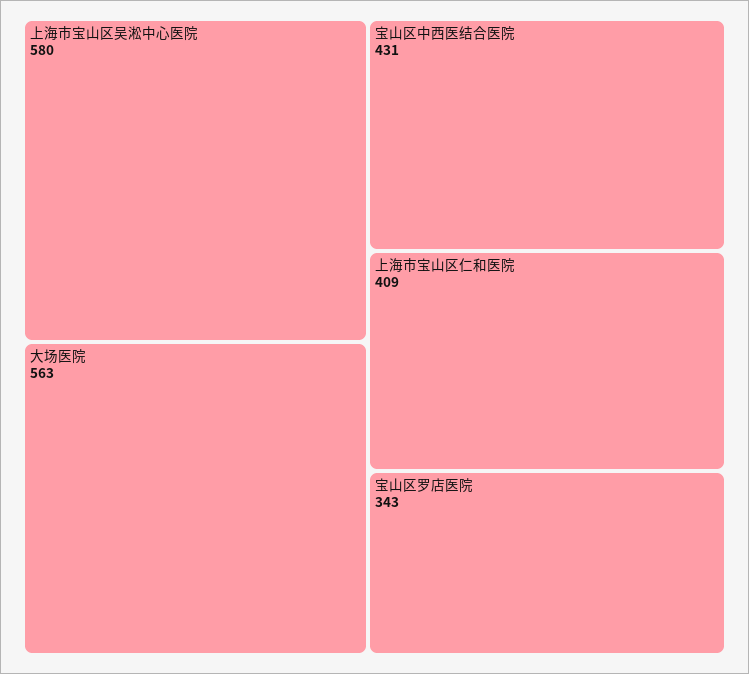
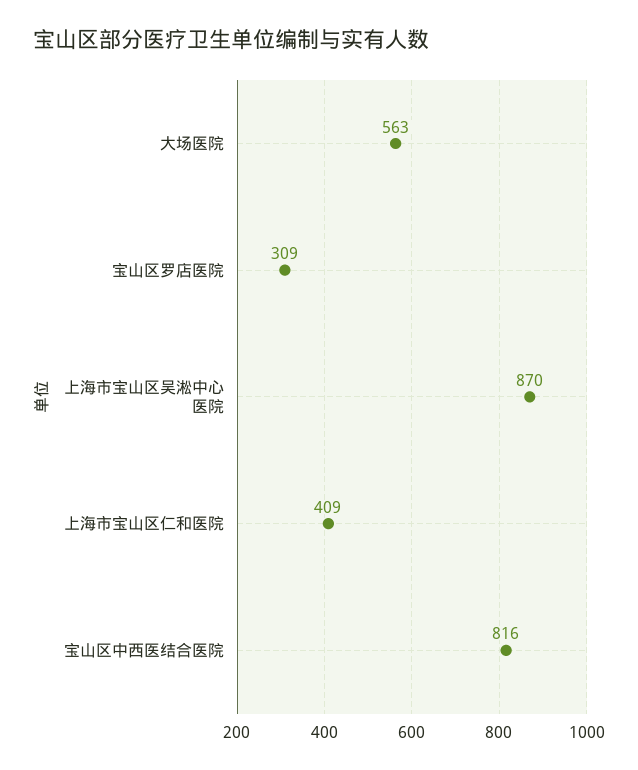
上海市宝山区吴淞中心医院: 580 -> 870
宝山区中西医结合医院: 431 -> 816
宝山区罗店医院: 343 -> 309

